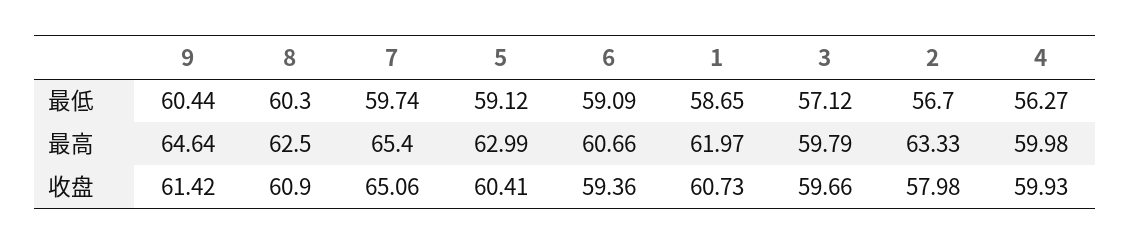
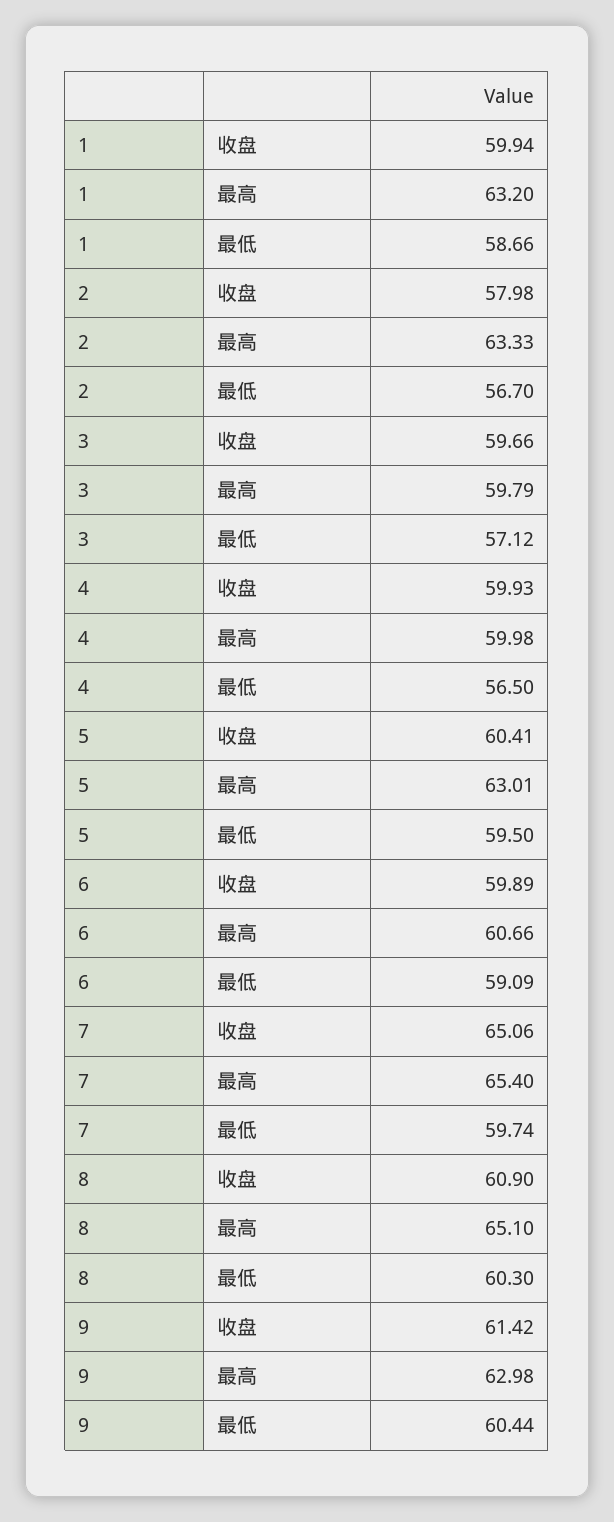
5, 最低: 59.12 -> 59.5
1, 最低: 58.65 -> 58.66
4, 最低: 56.27 -> 56.5
9, 最高: 64.64 -> 62.98
8, 最高: 62.5 -> 65.1
5, 最高: 62.99 -> 63.01
1, 最高: 61.97 -> 63.2
6, 收盘: 59.36 -> 59.89
1, 收盘: 60.73 -> 59.94

